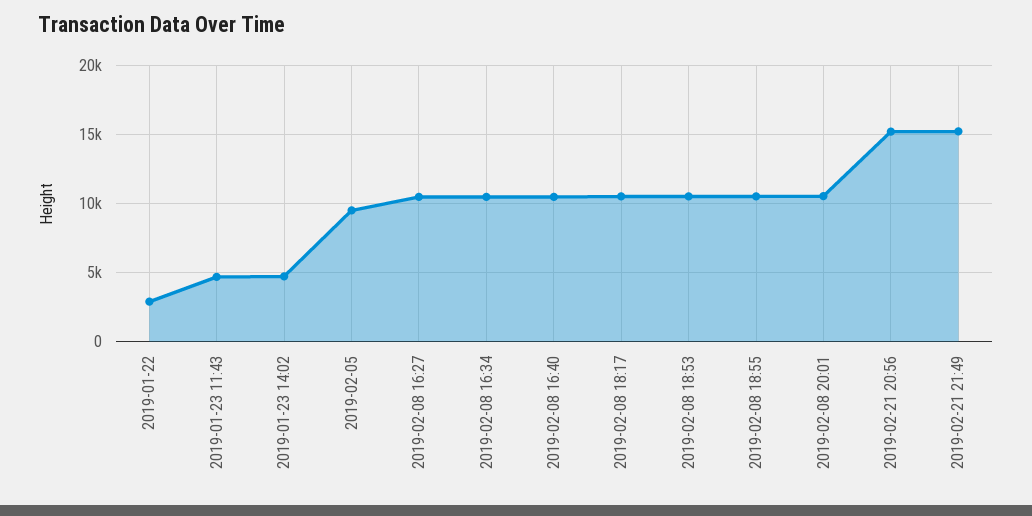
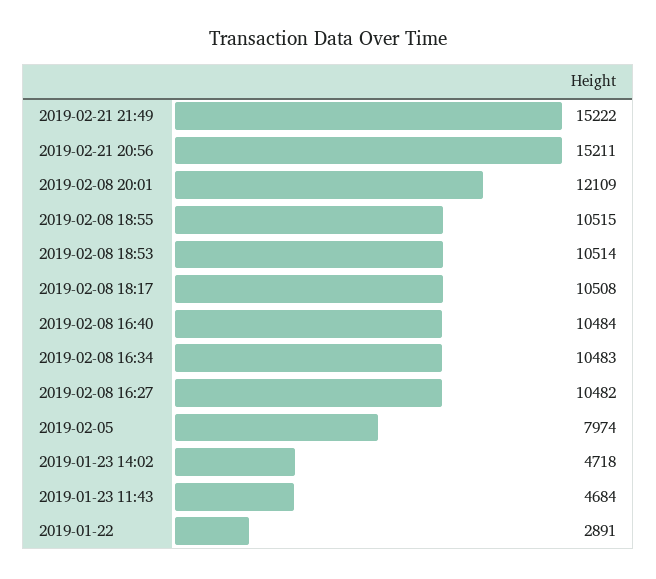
2019-02-05: 9500 -> 7974
2019-02-08 20:01: 10500 -> 12109

